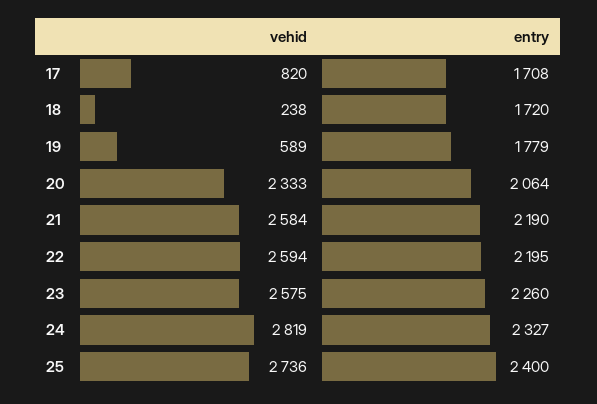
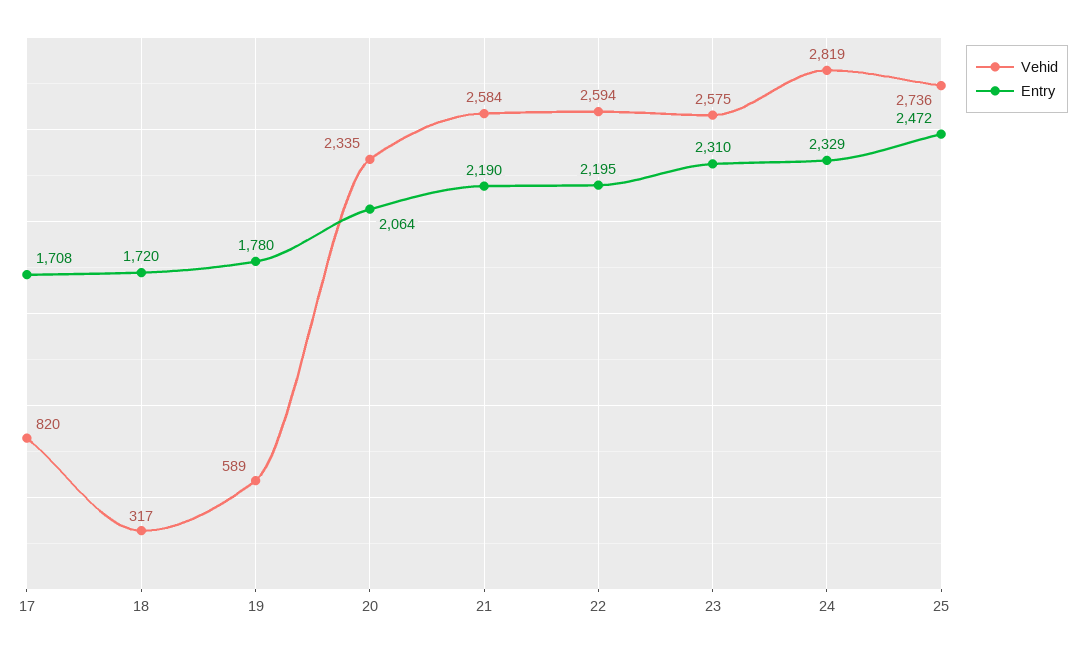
vehid, 18: 238 -> 317
entry, 19: 1779 -> 1780
vehid, 20: 2333 -> 2335
entry, 23: 2260 -> 2310
entry, 24: 2327 -> 2329
entry, 25: 2400 -> 2472

